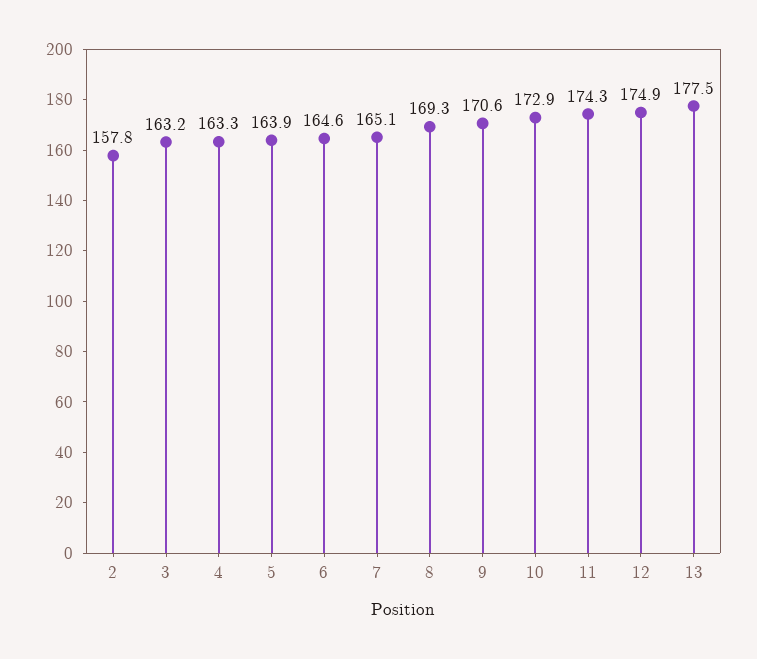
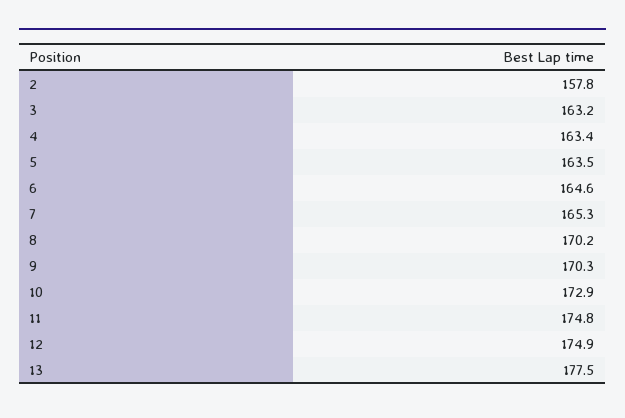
4: 163.3 -> 163.4
5: 163.9 -> 163.5
7: 165.1 -> 165.3
8: 169.3 -> 170.2
9: 170.6 -> 170.3
11: 174.3 -> 174.8

